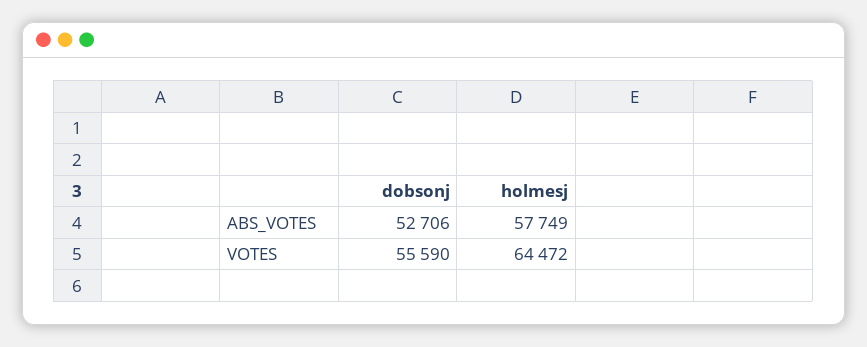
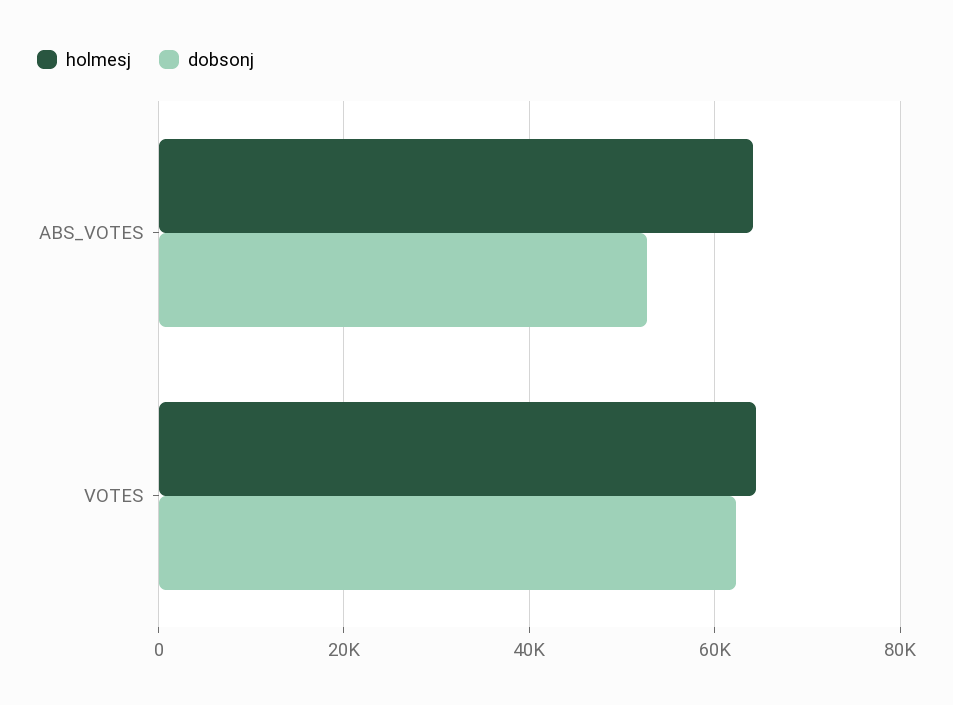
holmesj, ABS_VOTES: 57749 -> 64000
dobsonj, VOTES: 55590 -> 62000

